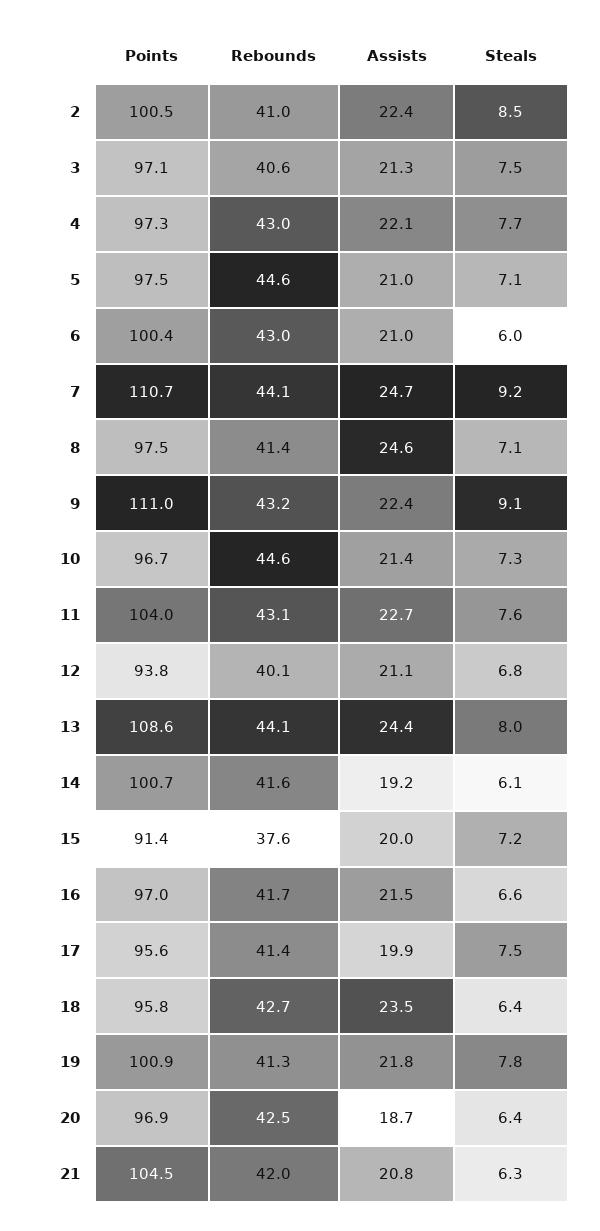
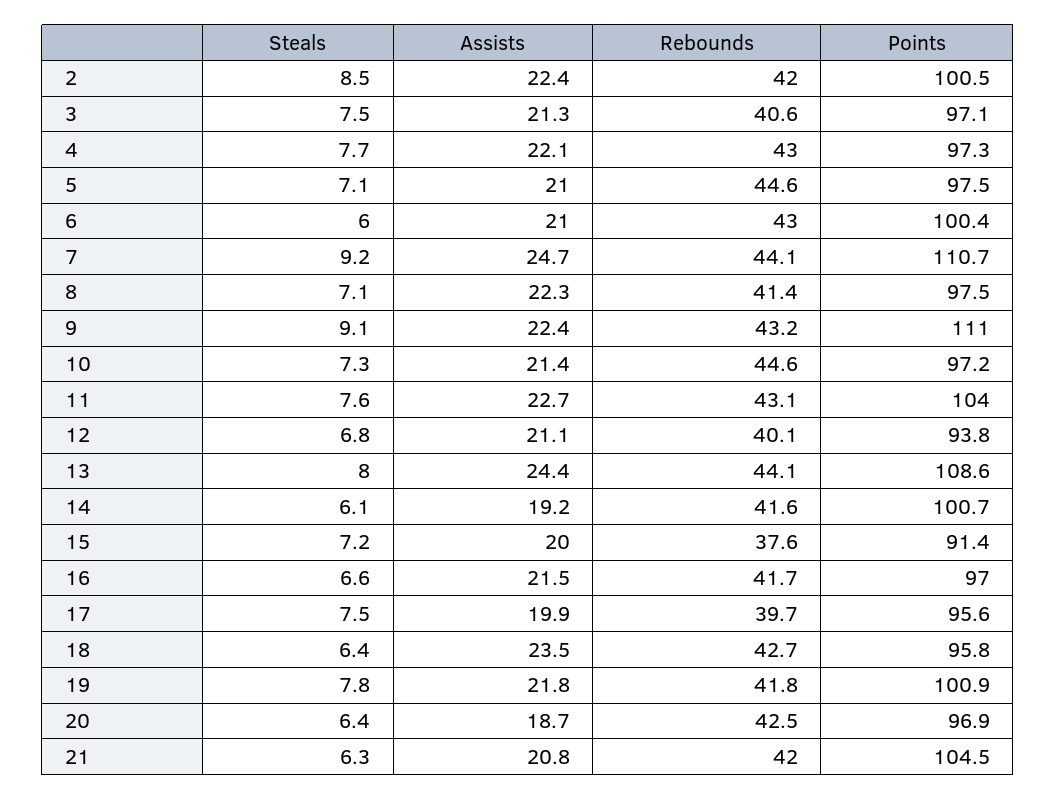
Rebounds, 2: 41 -> 42
Assists, 8: 24.6 -> 22.3
Points, 10: 96.7 -> 97.2
Rebounds, 17: 41.4 -> 39.7
Rebounds, 19: 41.3 -> 41.8

